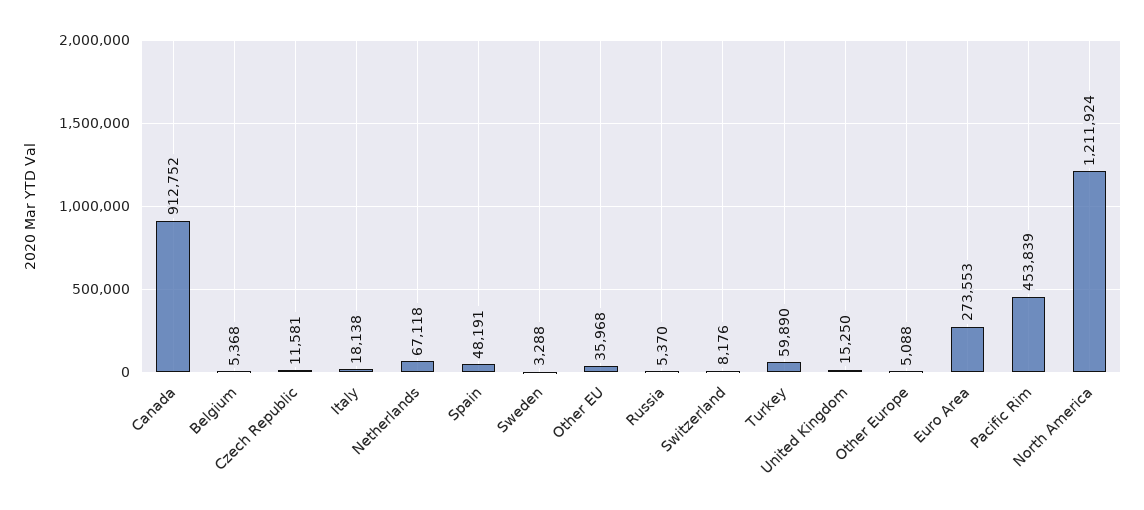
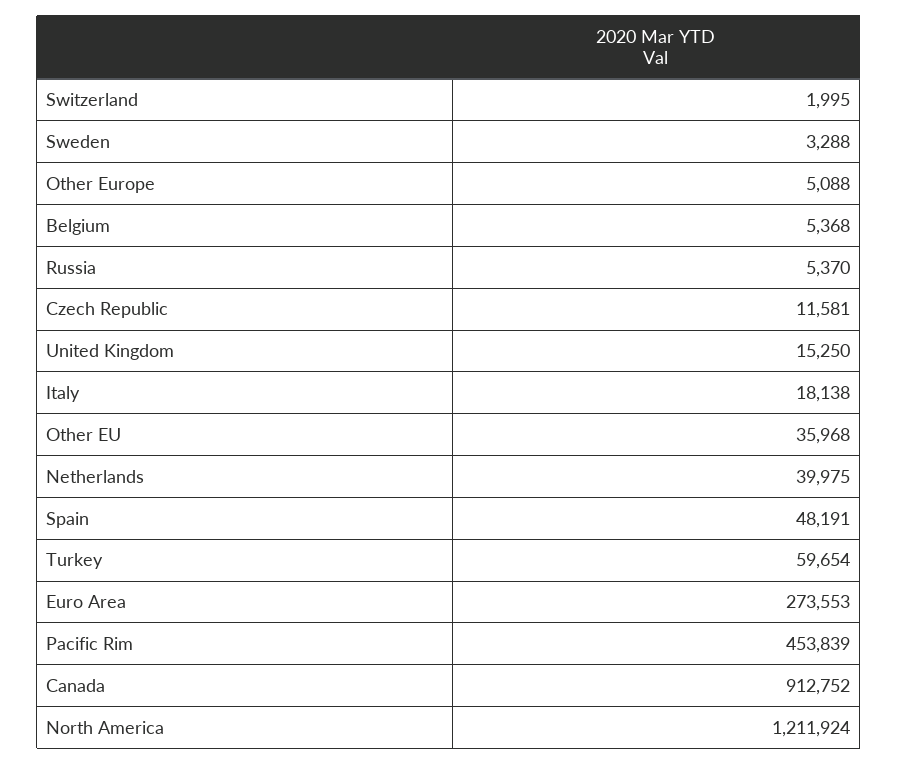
Netherlands: 67118 -> 39975
Switzerland: 8176 -> 1995
Turkey: 59890 -> 59654

